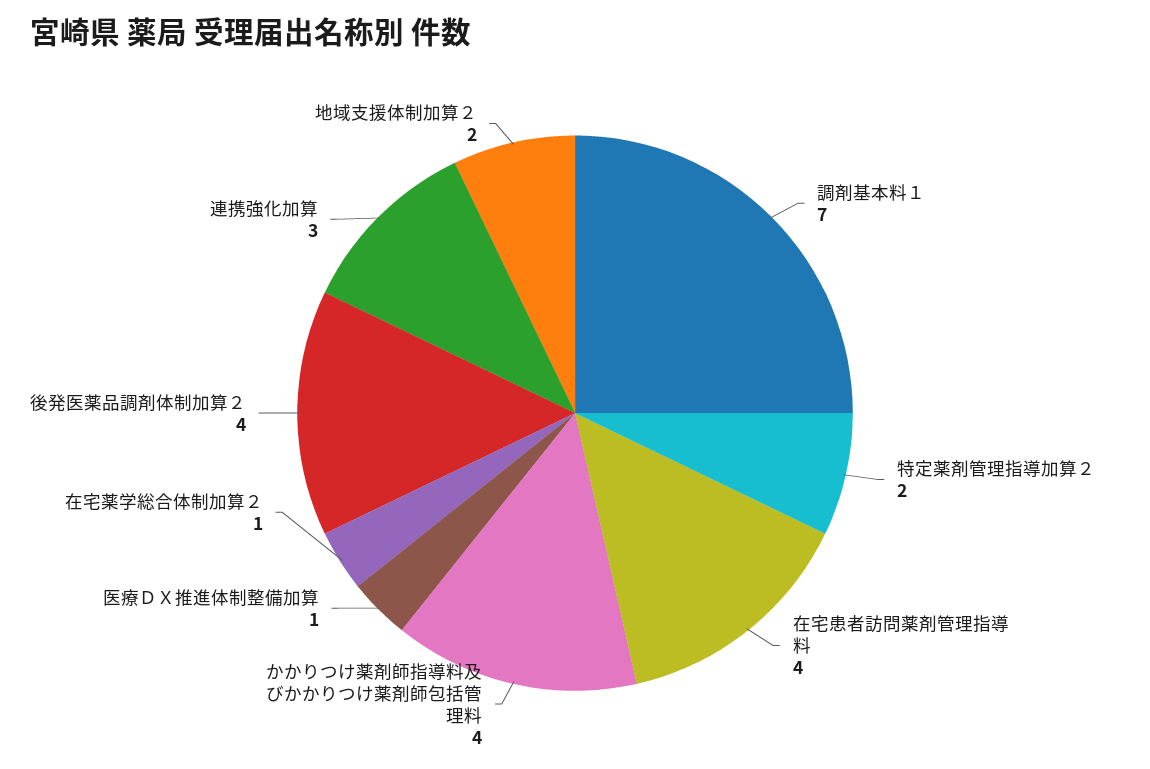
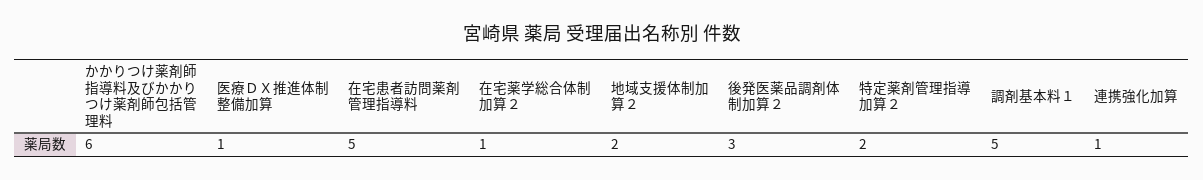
調剤基本料１: 7 -> 5
在宅患者訪問薬剤管理指導料: 4 -> 5
かかりつけ薬剤師指導料及びかかりつけ薬剤師包括管理料: 4 -> 6
後発医薬品調剤体制加算２: 4 -> 3
連携強化加算: 3 -> 1

